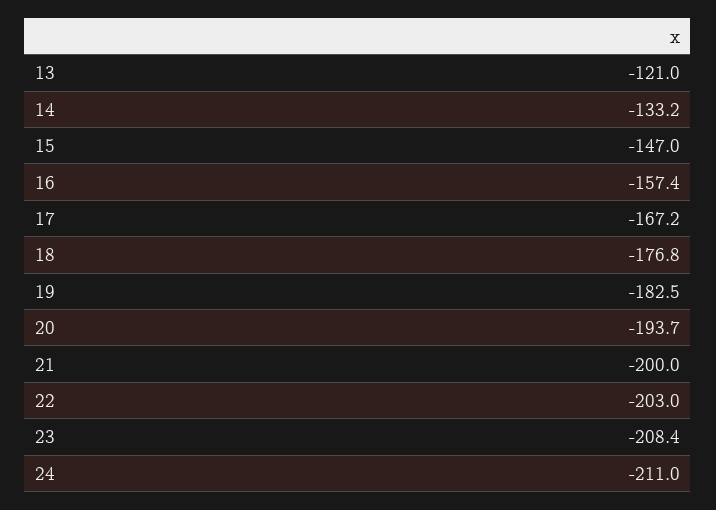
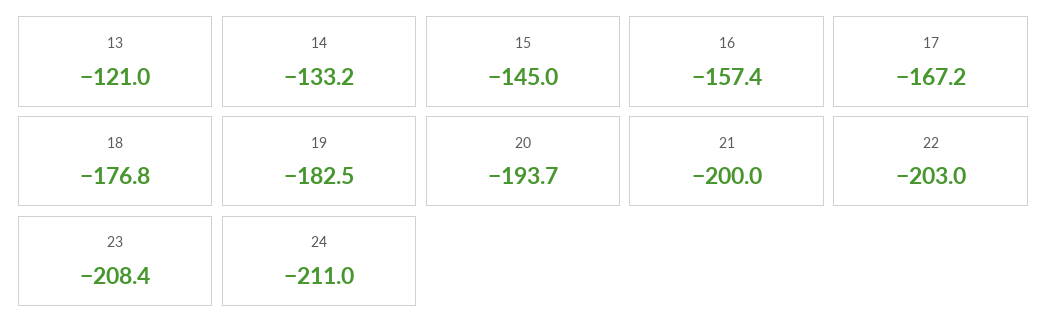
15: -147 -> -145

